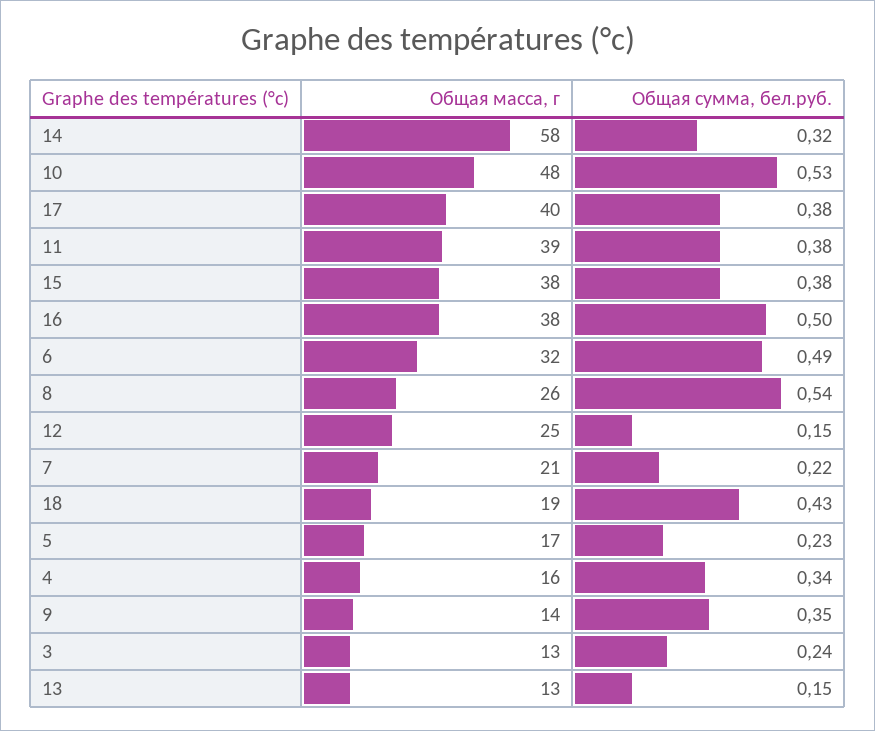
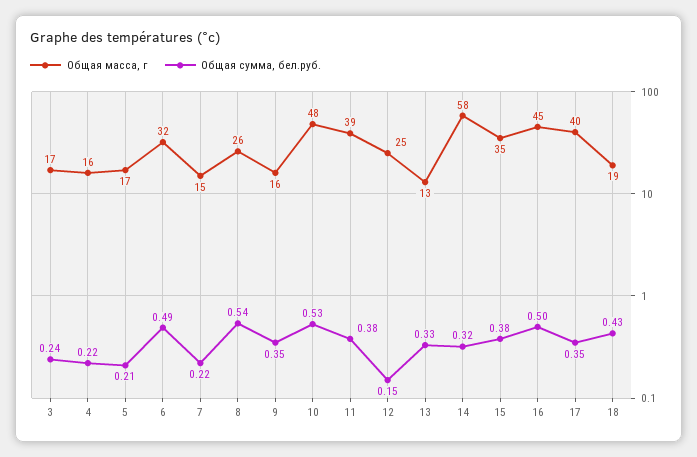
Общая сумма, бел.руб., 17: 0.38 -> 0.35
Общая масса, г, 15: 38 -> 35
Общая масса, г, 16: 38 -> 45
Общая масса, г, 7: 21 -> 15
Общая сумма, бел.руб., 5: 0.23 -> 0.21
Общая сумма, бел.руб., 4: 0.34 -> 0.22
Общая масса, г, 9: 14 -> 16
Общая масса, г, 3: 13 -> 17
Общая сумма, бел.руб., 13: 0.15 -> 0.33

